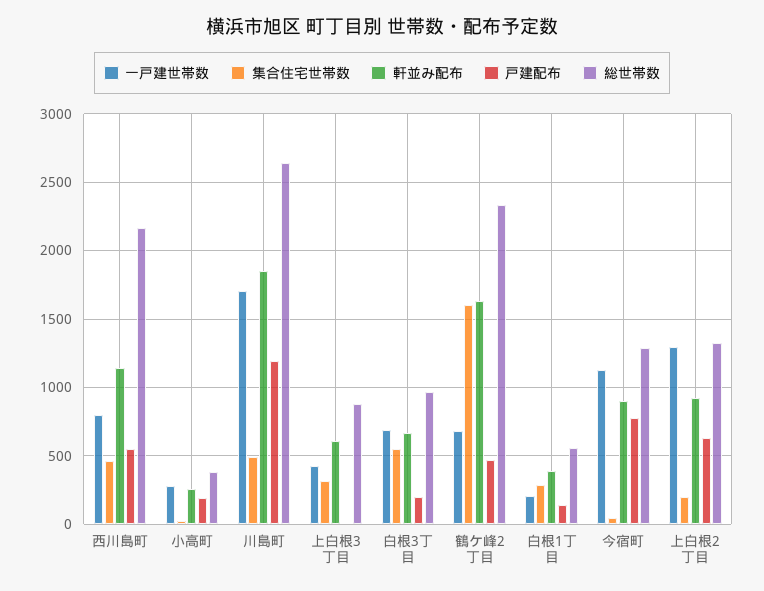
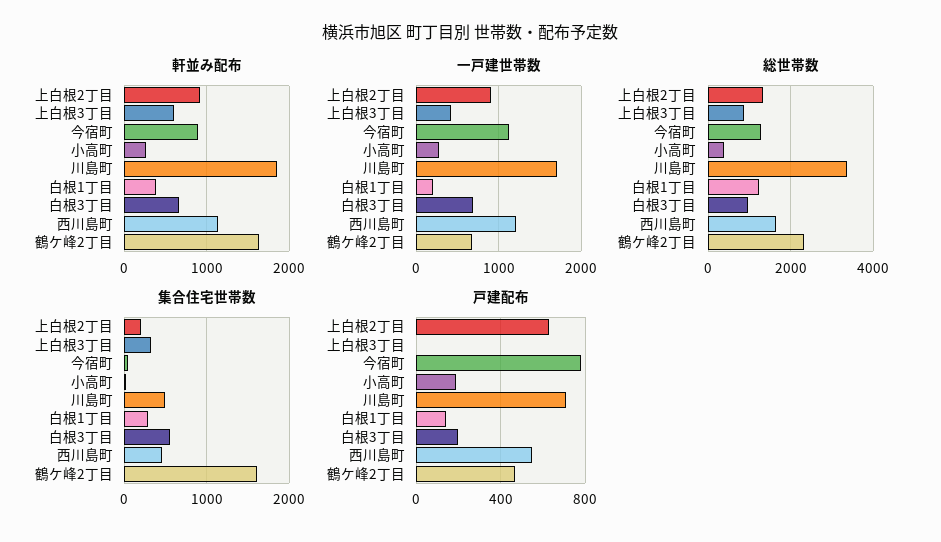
一戸建世帯数, 西川島町: 800 -> 1200
総世帯数, 西川島町: 2150 -> 1600
戸建配布, 川島町: 1200 -> 700
総世帯数, 川島町: 2650 -> 3400
総世帯数, 白根1丁目: 550 -> 1200
一戸建世帯数, 上白根2丁目: 1300 -> 900

